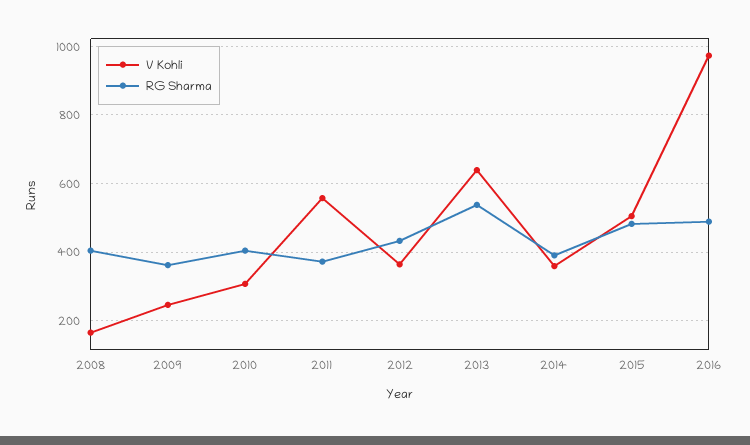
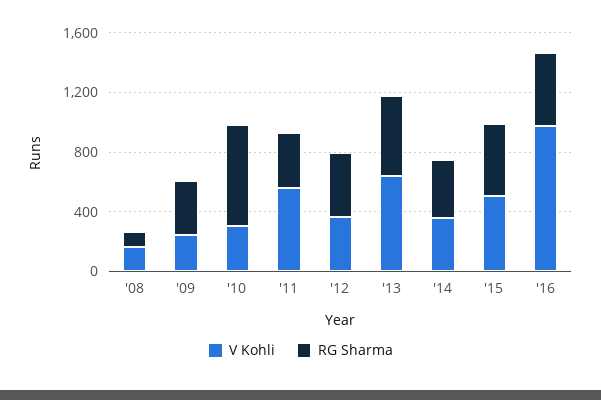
RG Sharma, 2008: 400 -> 100
RG Sharma, 2010: 400 -> 700

